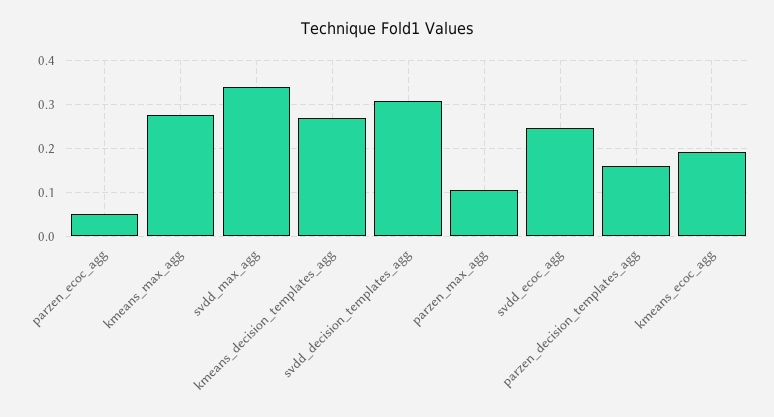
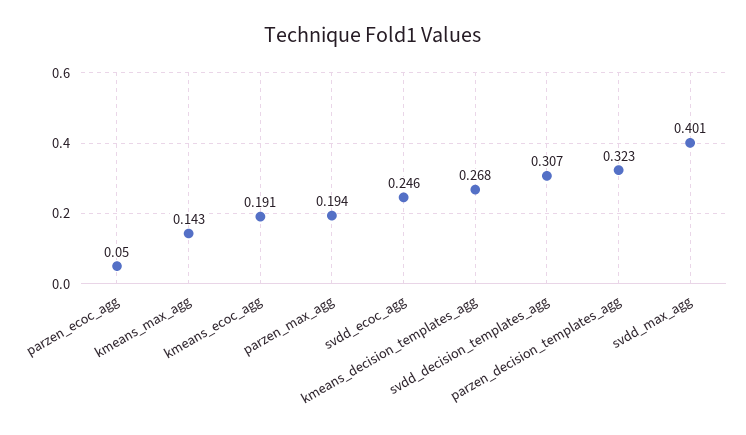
kmeans_max_agg: 0.28 -> 0.143
svdd_max_agg: 0.34 -> 0.401
parzen_max_agg: 0.1 -> 0.194
parzen_decision_templates_agg: 0.16 -> 0.323

